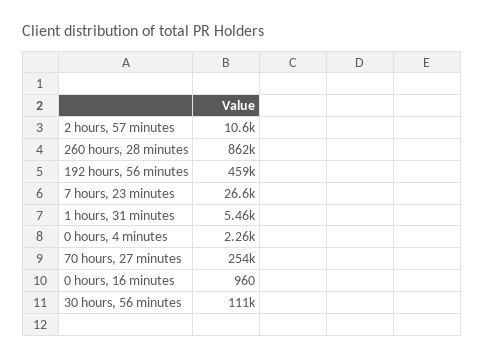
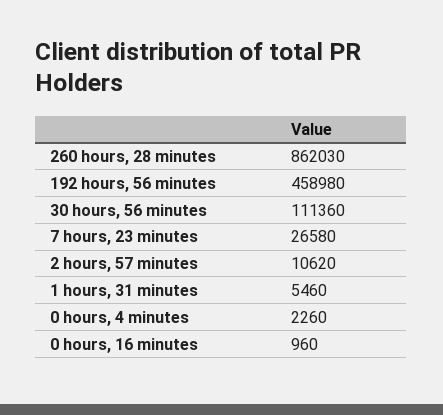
70 hours, 27 minutes: 254000 -> none

